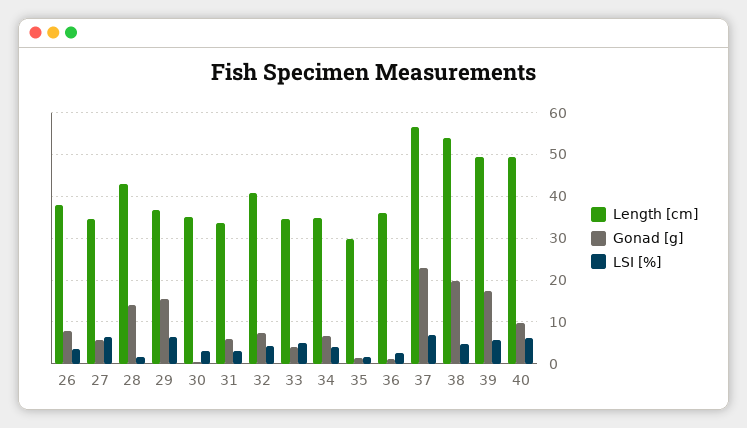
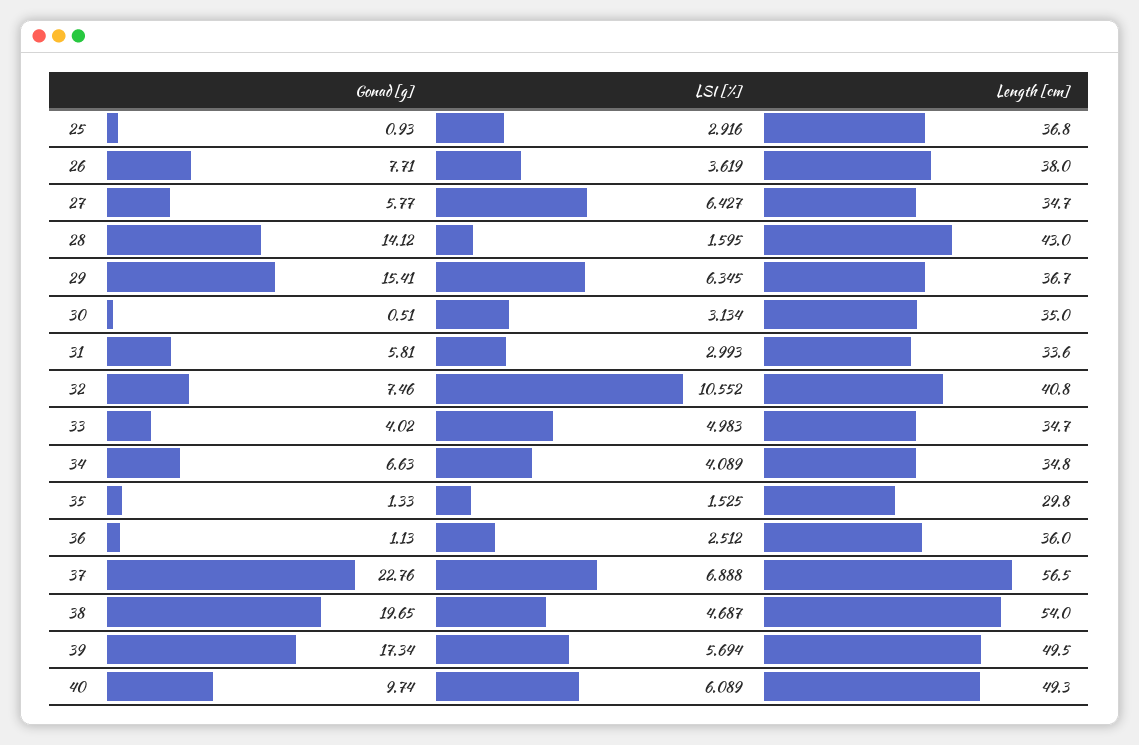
LSI [%], 32: 4 -> 10.552
Gonad [g], 25: none -> 0.93
LSI [%], 25: none -> 2.916
Length [cm], 25: none -> 36.8

